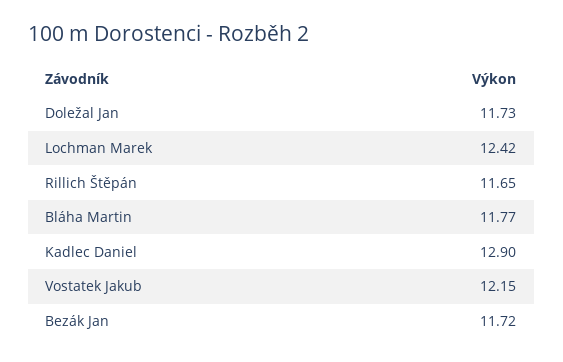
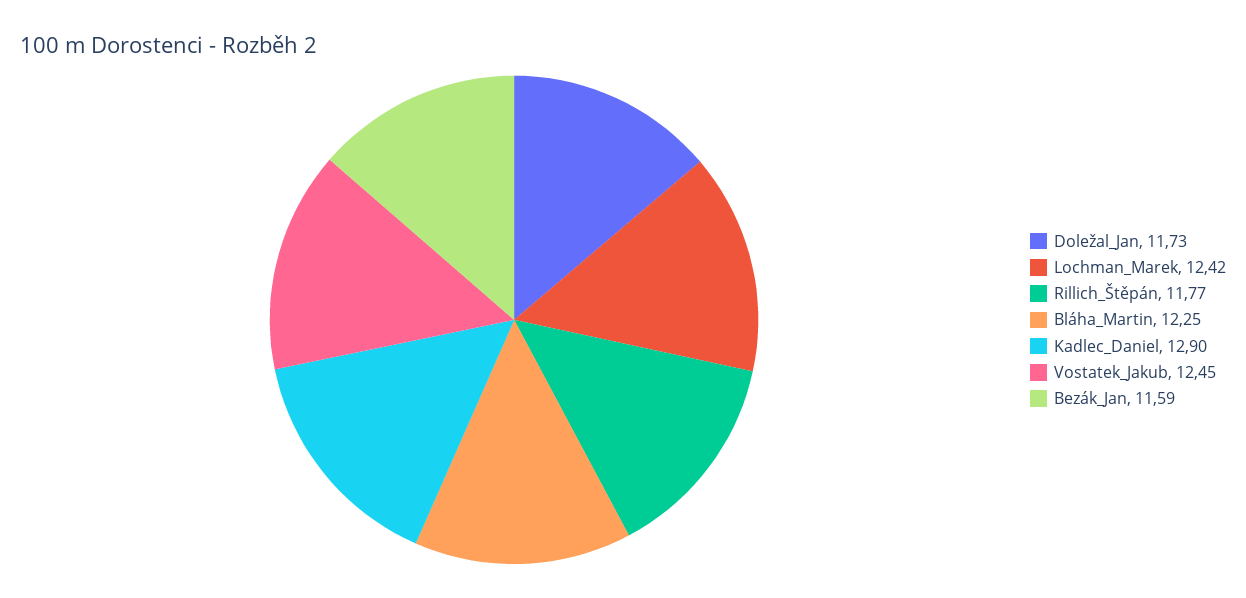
Rillich Štěpán: 11.65 -> 11.77
Bláha Martin: 11.77 -> 12.25
Vostatek Jakub: 12.15 -> 12.45
Bezák Jan: 11.72 -> 11.59

